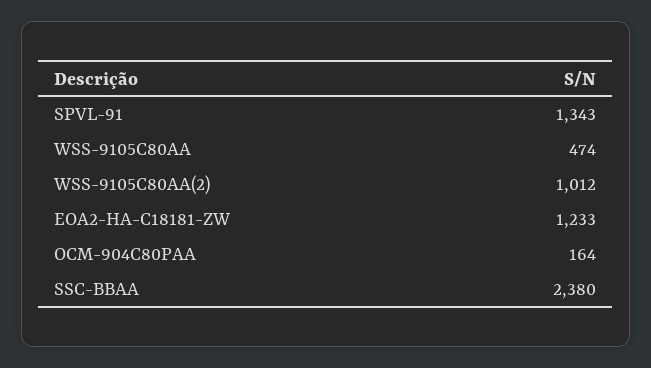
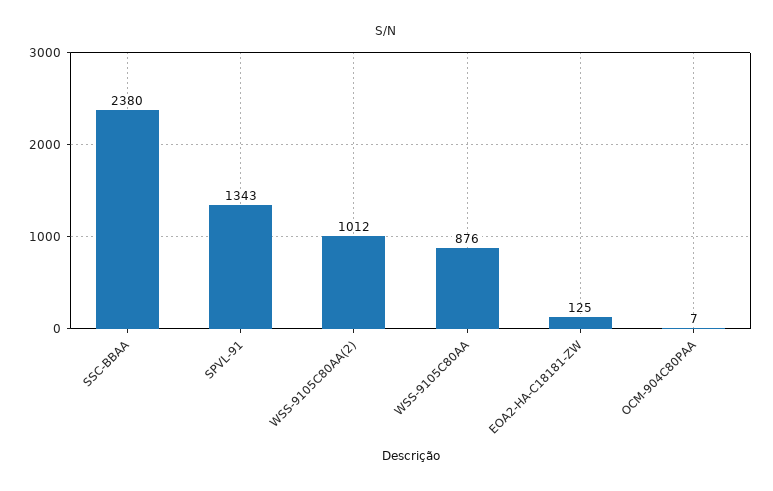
WSS-9105C80AA: 474 -> 876
EOA2-HA-C18181-ZW: 1233 -> 125
OCM-904C80PAA: 164 -> 7

